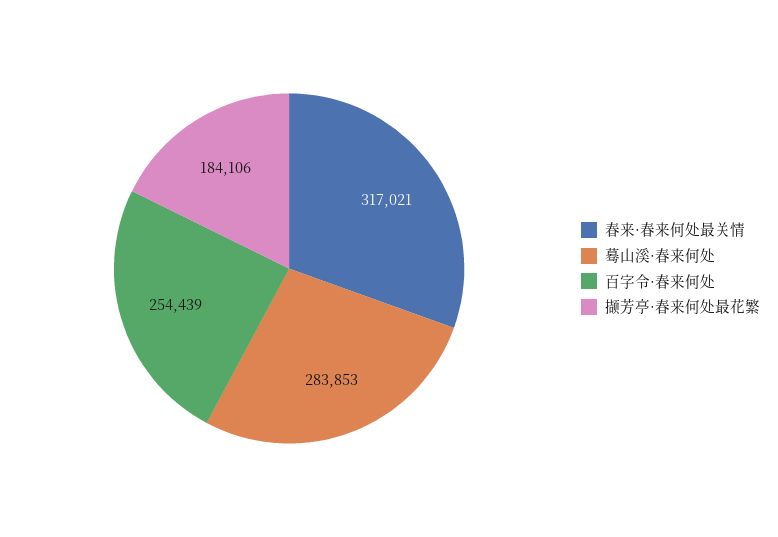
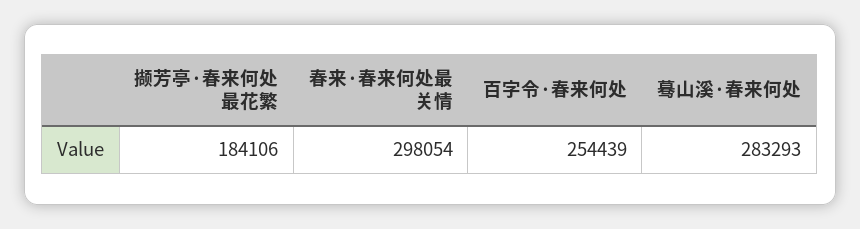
春来·春来何处最关情: 317021 -> 298054
蓦山溪·春来何处: 283853 -> 283293

